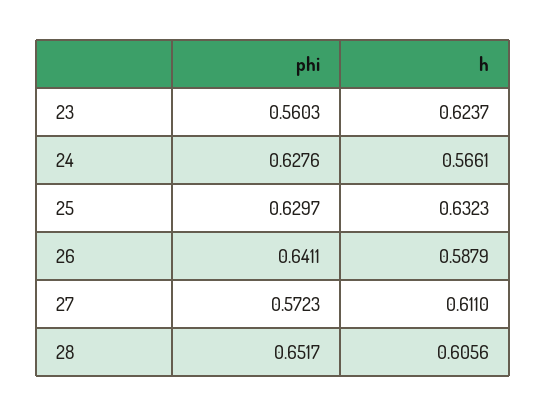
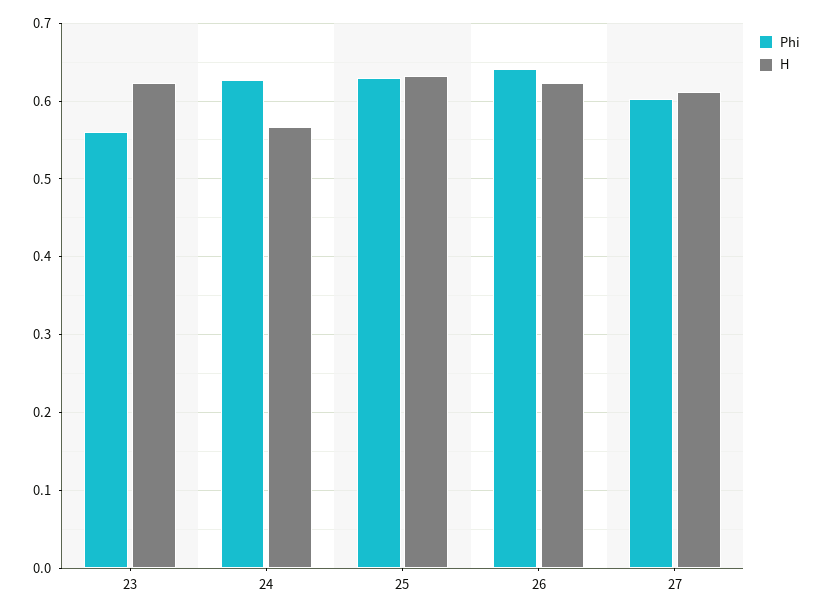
h, 26: 0.5879 -> 0.62
phi, 27: 0.5723 -> 0.6
phi, 28: 0.6517 -> none
h, 28: 0.6056 -> none

